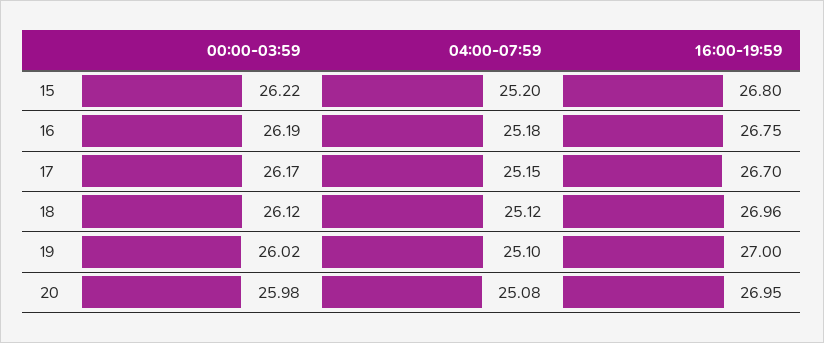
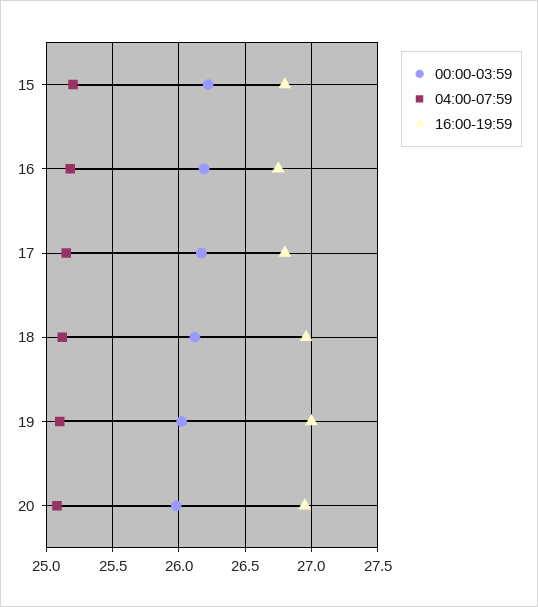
16:00-19:59, 17: 26.7 -> 26.8

